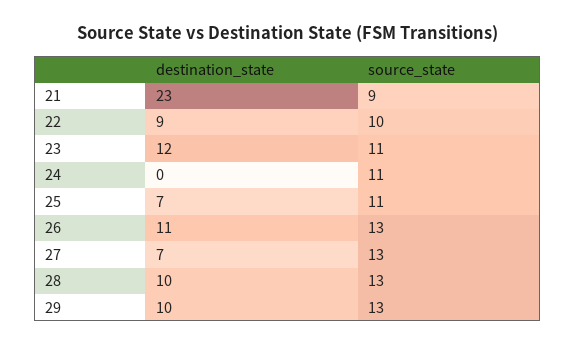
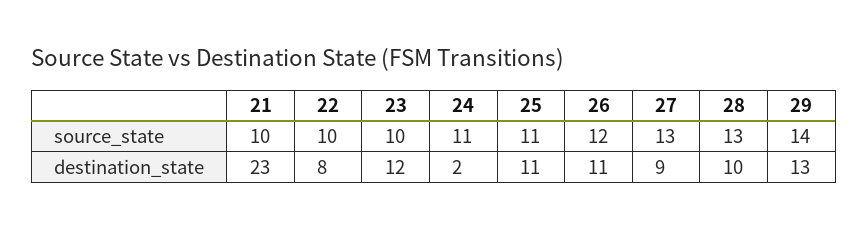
source_state, 21: 9 -> 10
destination_state, 22: 9 -> 8
source_state, 23: 11 -> 10
destination_state, 24: 0 -> 2
destination_state, 25: 7 -> 11
source_state, 26: 13 -> 12
destination_state, 27: 7 -> 9
destination_state, 29: 10 -> 13
source_state, 29: 13 -> 14

